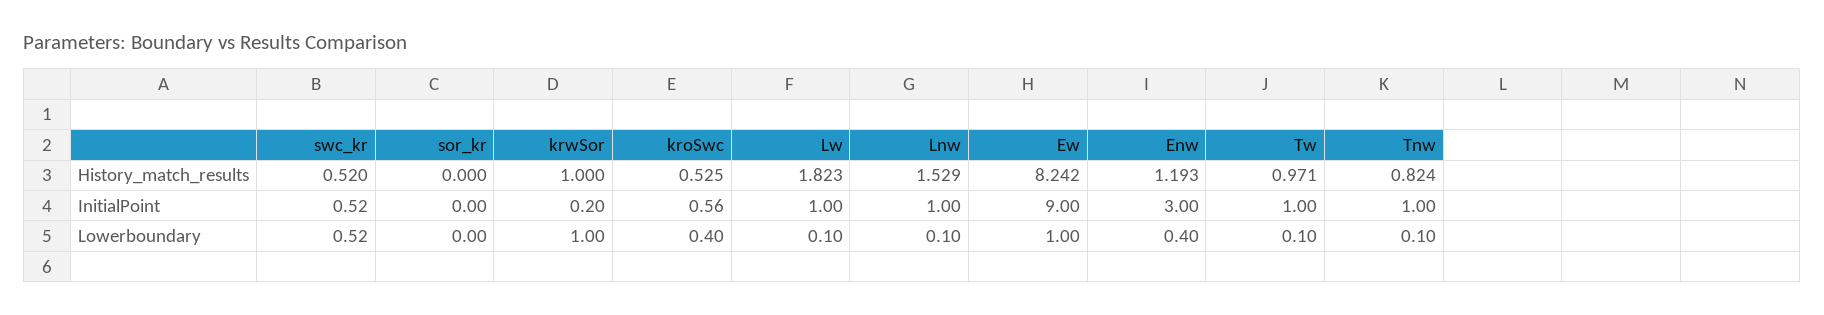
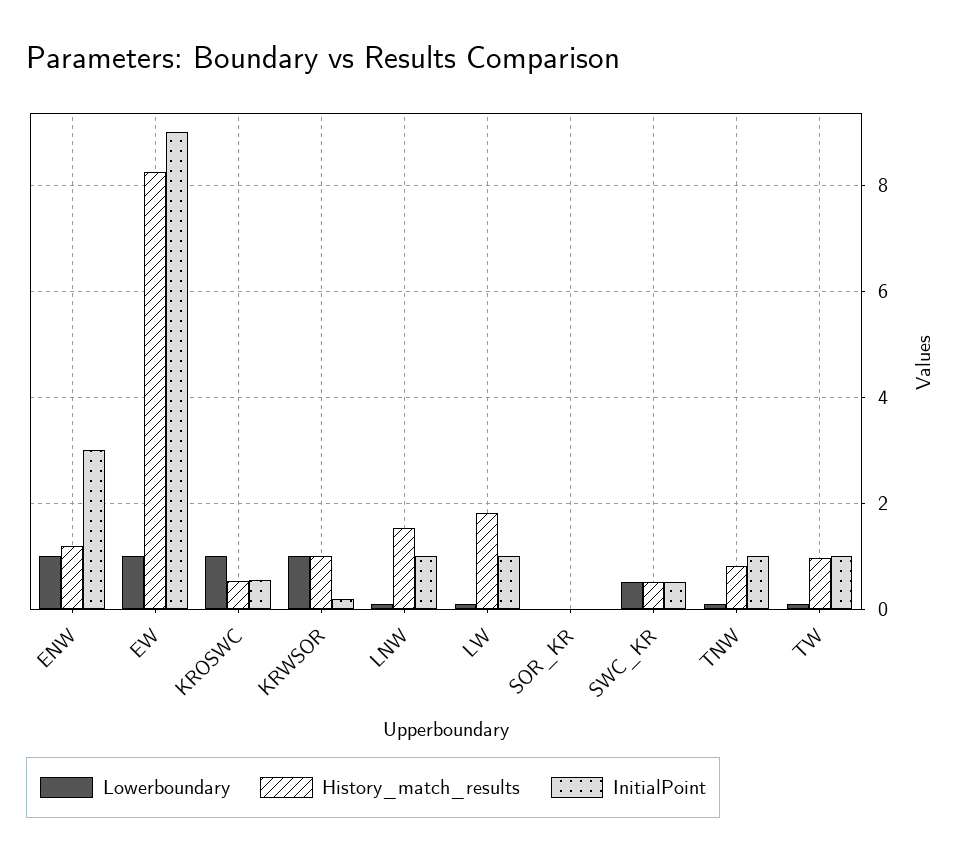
Lowerboundary, kroSwc: 0.4 -> 1
Lowerboundary, Enw: 0.4 -> 1

